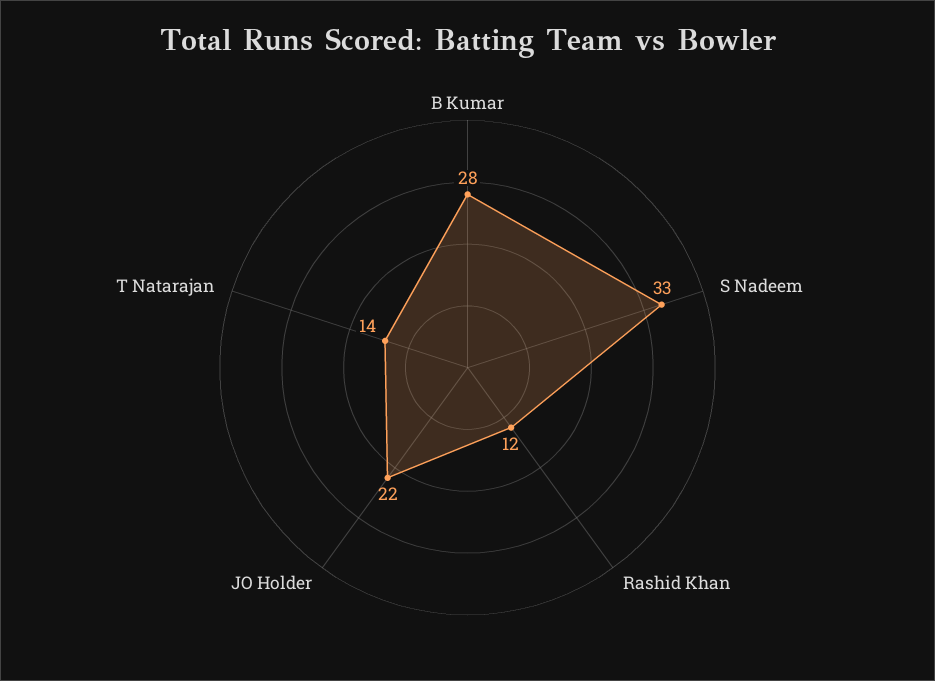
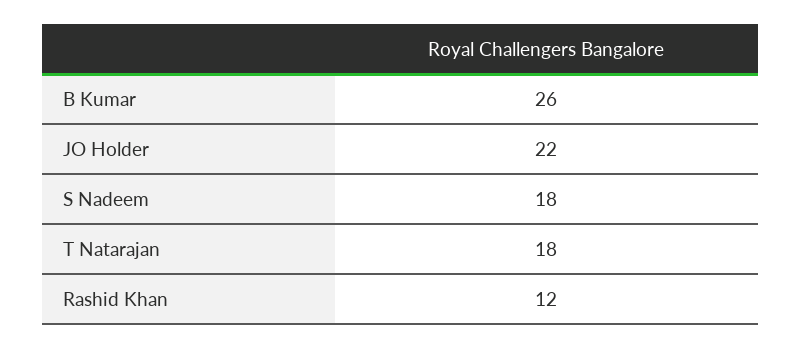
B Kumar: 28 -> 26
S Nadeem: 33 -> 18
T Natarajan: 14 -> 18

